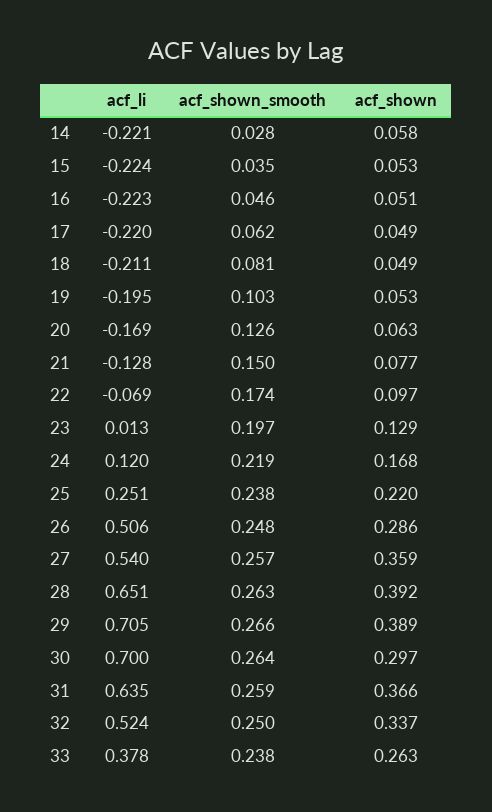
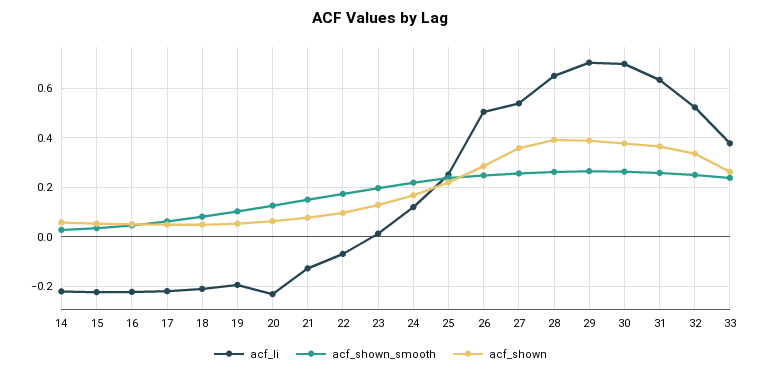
acf_li, 20: -0.169 -> -0.225
acf_shown, 30: 0.297 -> 0.375

